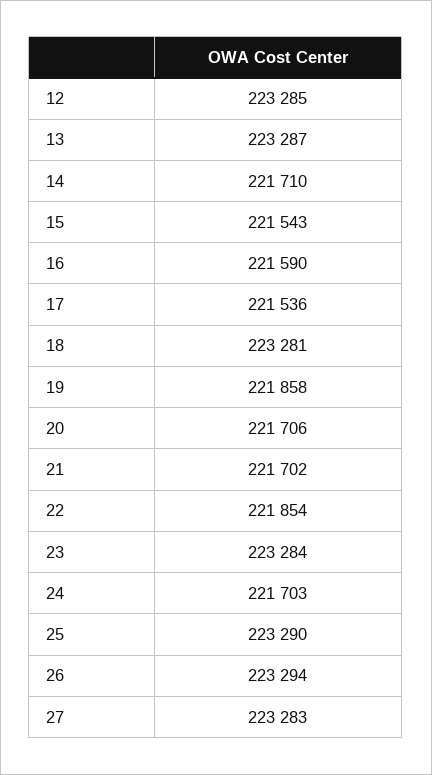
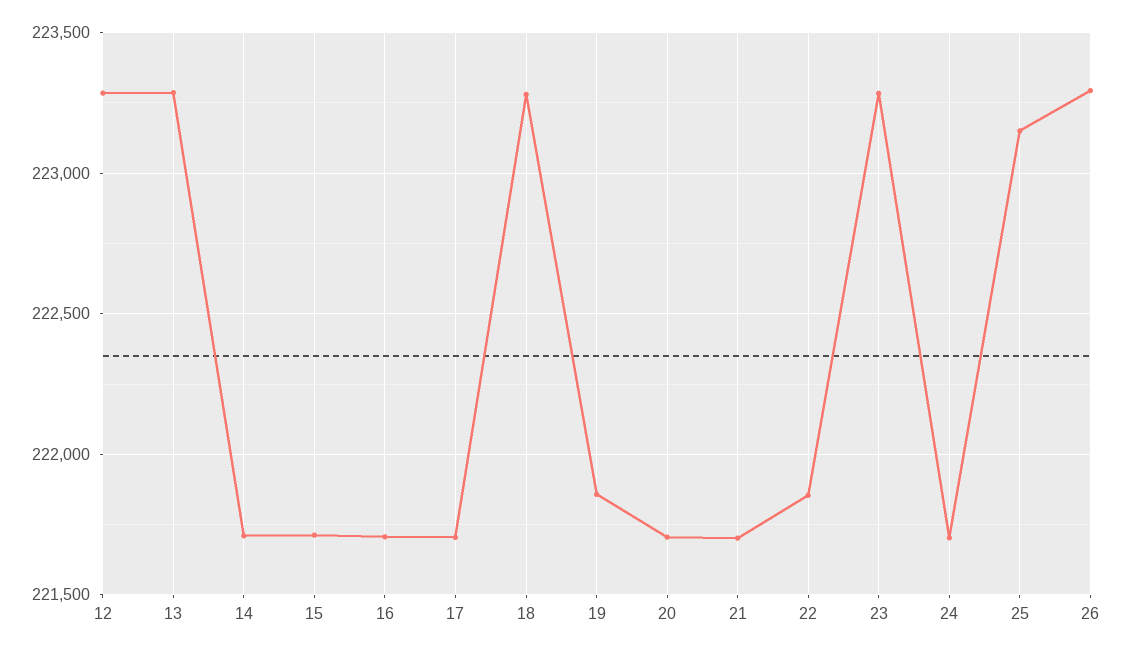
15: 221543 -> 221700
16: 221590 -> 221700
17: 221536 -> 221700
25: 223290 -> 223150
27: 223283 -> none

